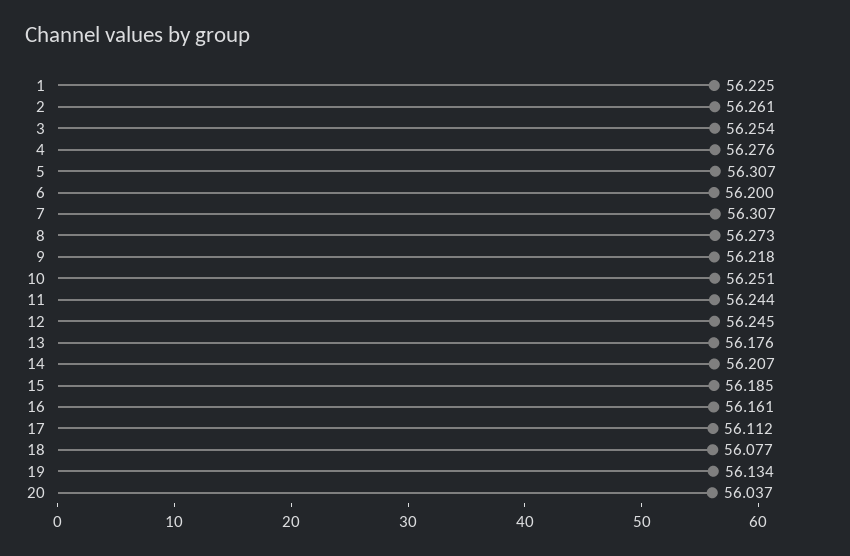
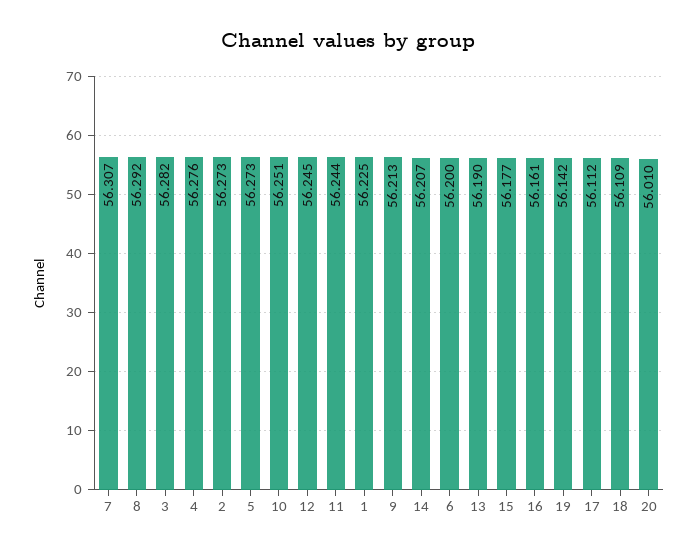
2: 56.261 -> 56.273
3: 56.254 -> 56.282
5: 56.307 -> 56.273
8: 56.273 -> 56.292
9: 56.218 -> 56.213
13: 56.176 -> 56.19
15: 56.185 -> 56.177
18: 56.077 -> 56.109
19: 56.134 -> 56.142
20: 56.037 -> 56.01

